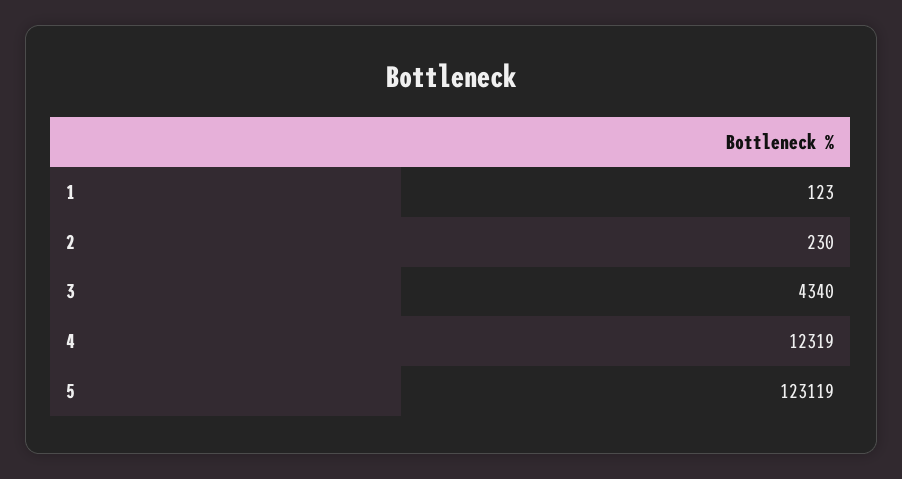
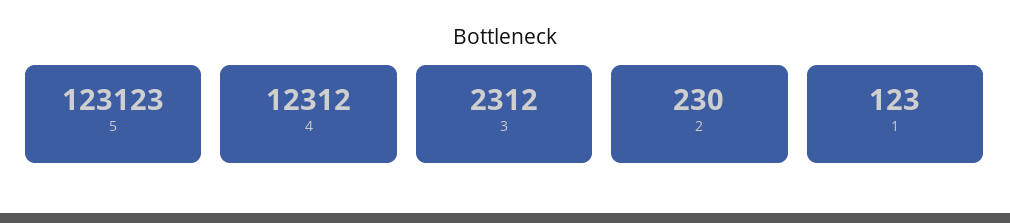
3: 4340 -> 2312
4: 12319 -> 12312
5: 123119 -> 123123

